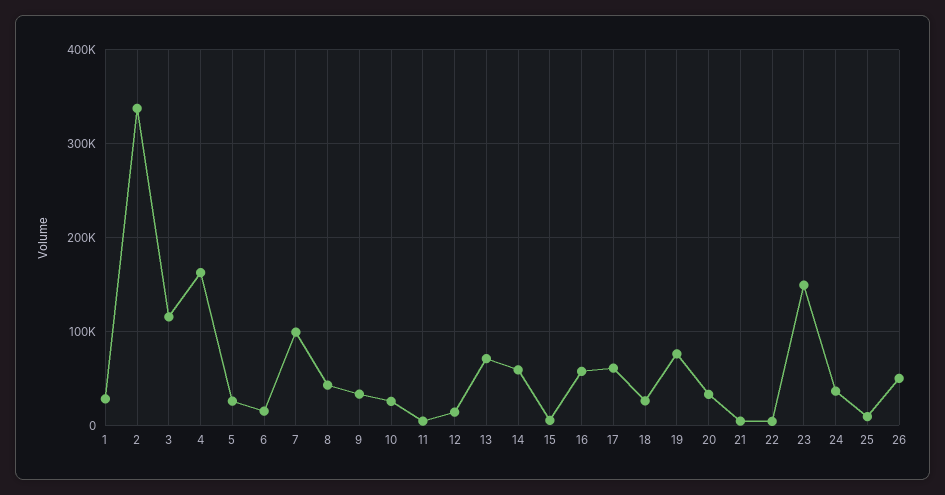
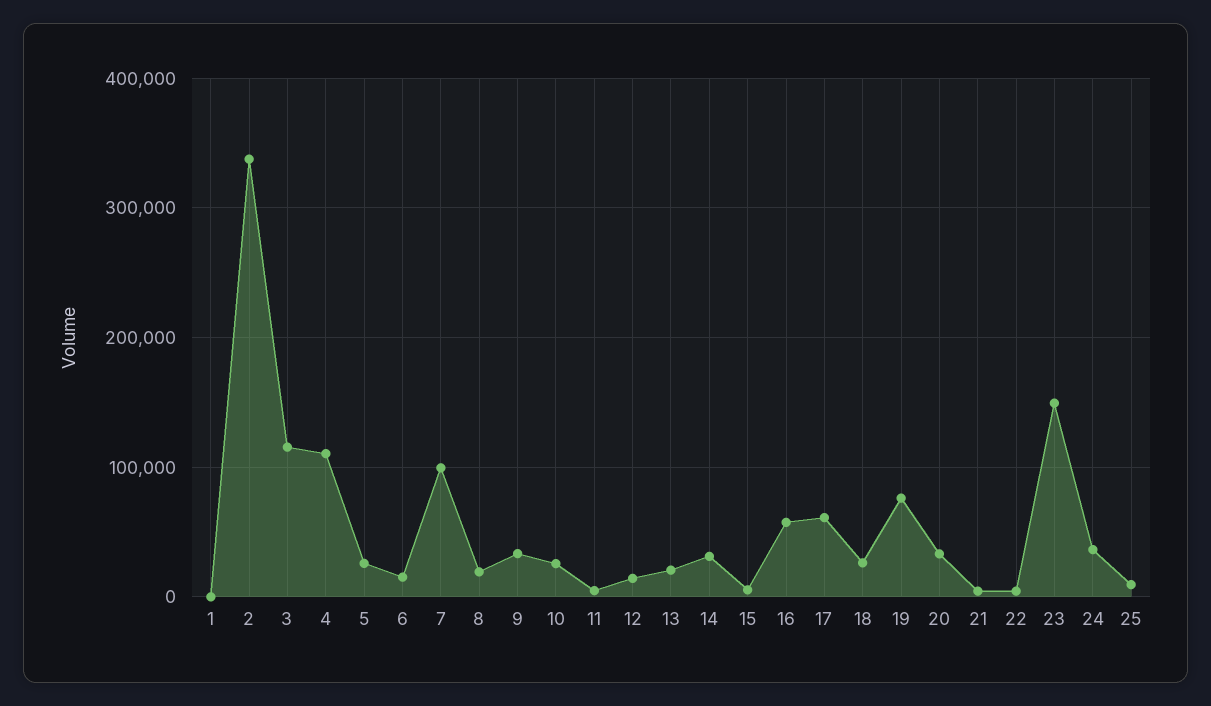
1: 30000 -> 0
4: 160000 -> 110000
8: 40000 -> 20000
13: 70000 -> 20000
14: 60000 -> 30000
26: 50000 -> none

